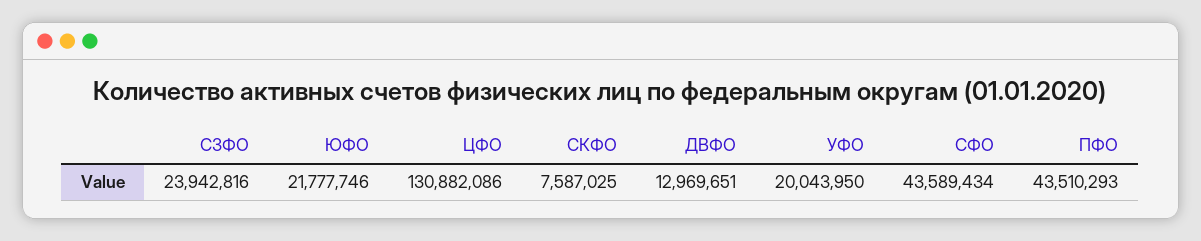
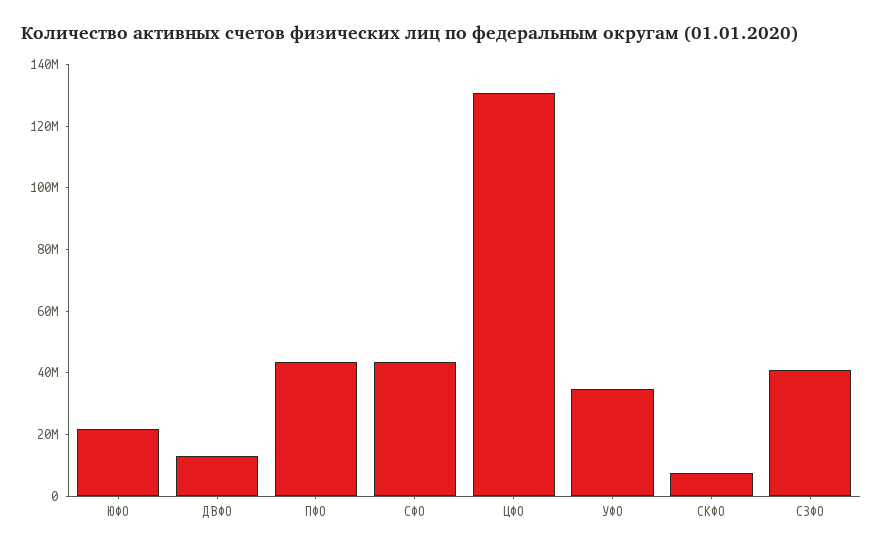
СЗФО: 23942816 -> 40000000
УФО: 20043950 -> 35000000

